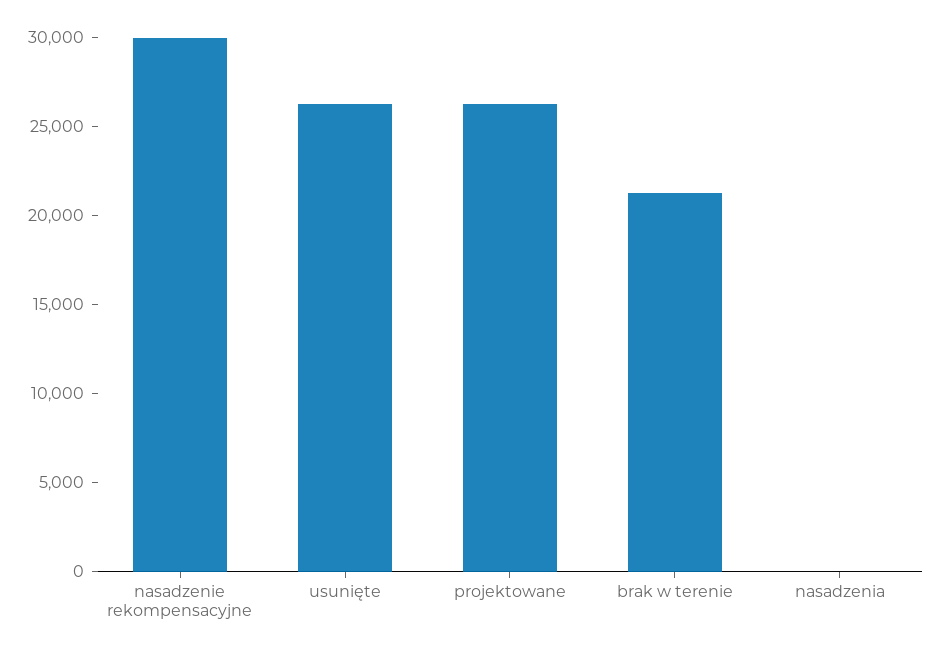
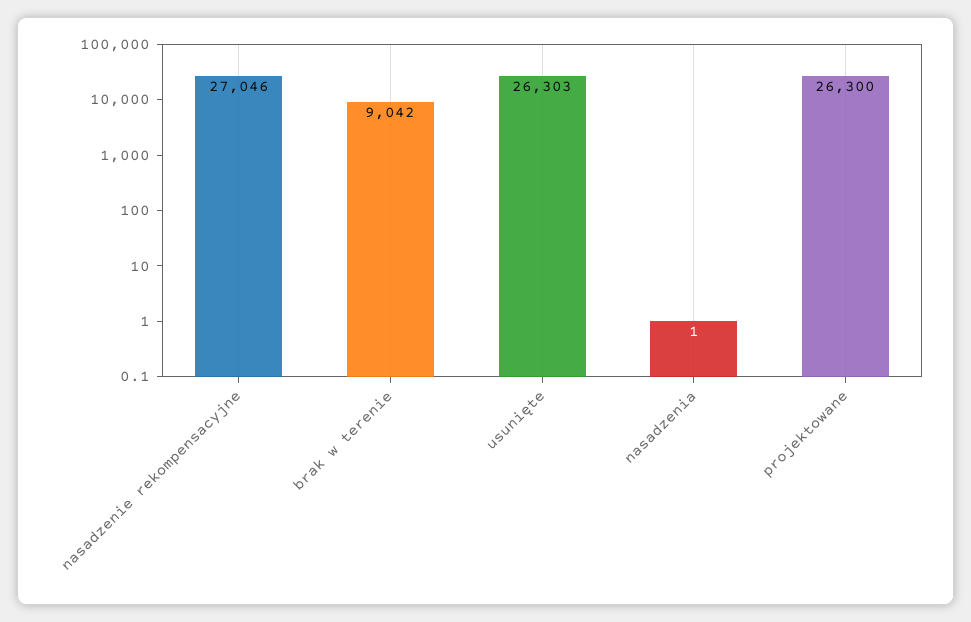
nasadzenie rekompensacyjne: 30000 -> 27046
brak w terenie: 21000 -> 9042

